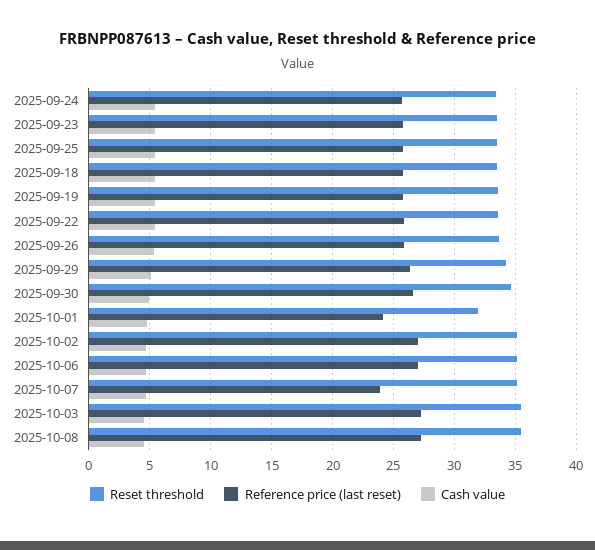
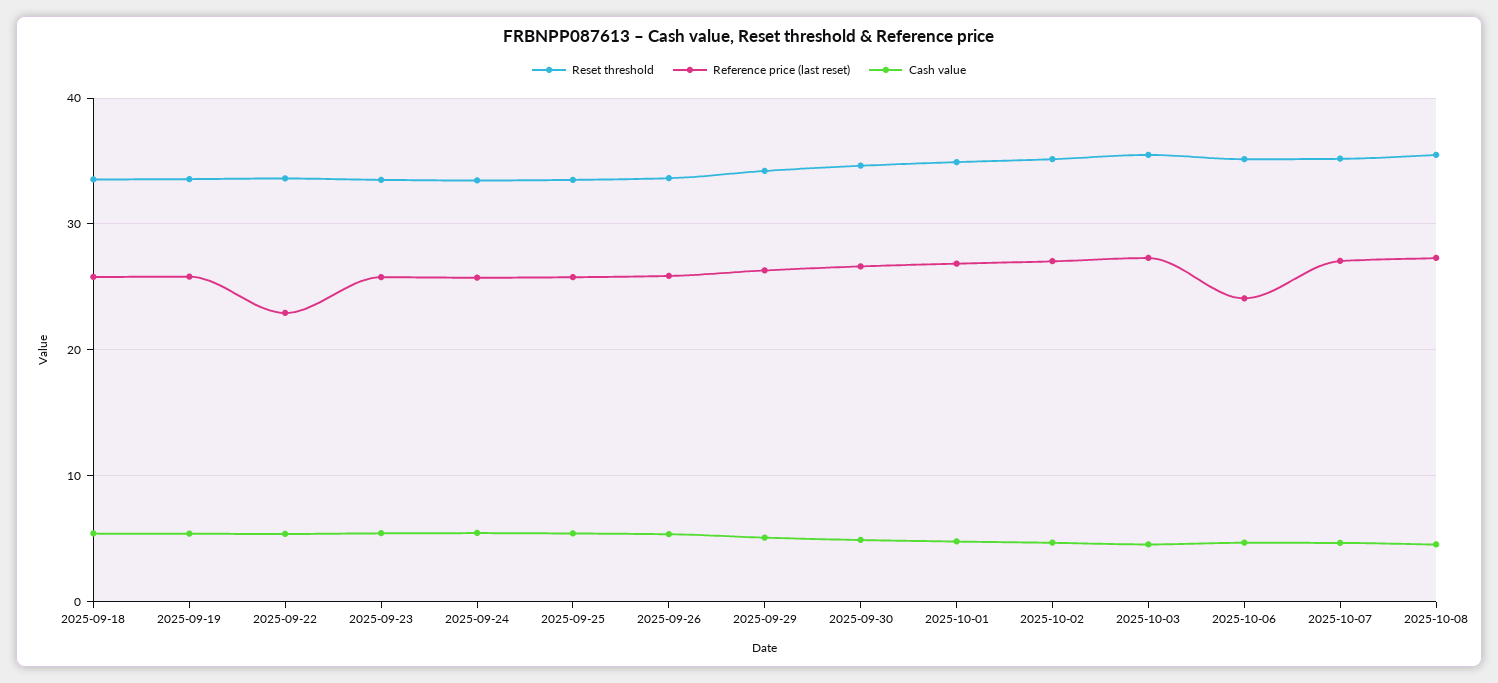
Reference price (last reset), 2025-09-22: 26 -> 23
Reset threshold, 2025-10-01: 32 -> 35
Reference price (last reset), 2025-10-01: 24 -> 27
Reference price (last reset), 2025-10-06: 27 -> 24
Reference price (last reset), 2025-10-07: 24 -> 27

